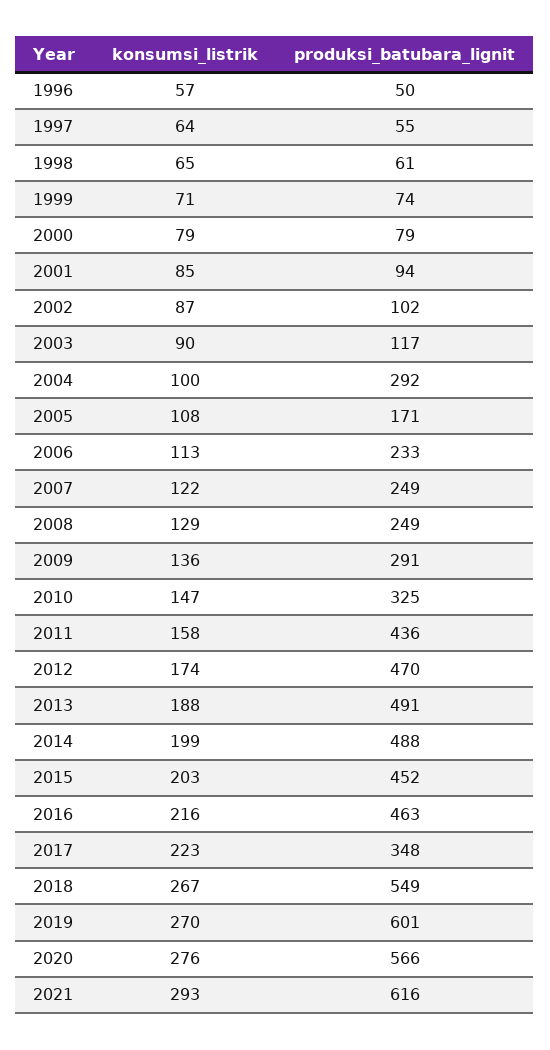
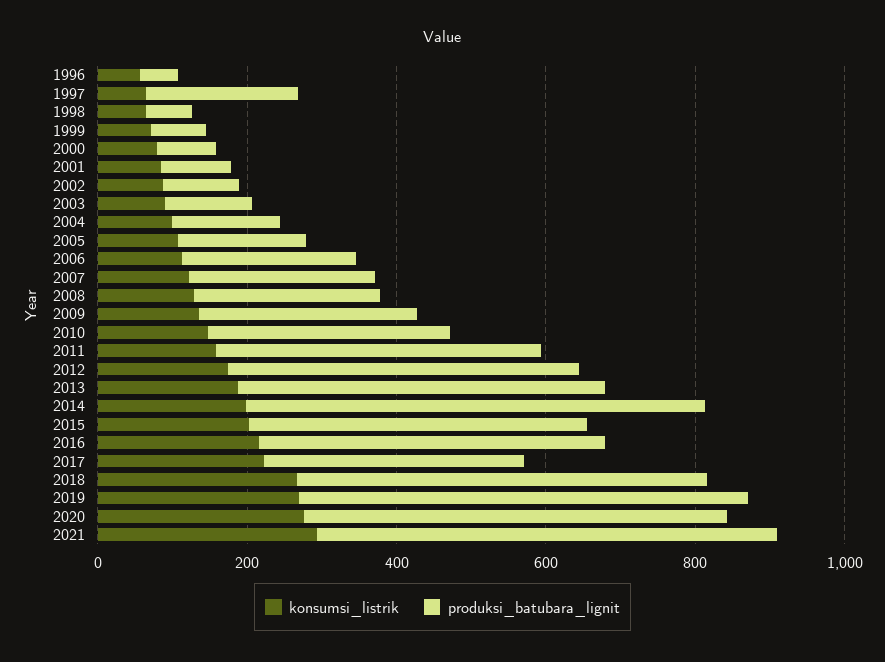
produksi_batubara_lignit, 1997: 55 -> 200
produksi_batubara_lignit, 2004: 292 -> 150
produksi_batubara_lignit, 2014: 488 -> 600

